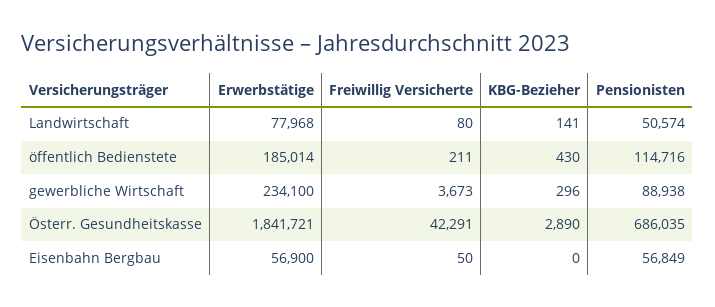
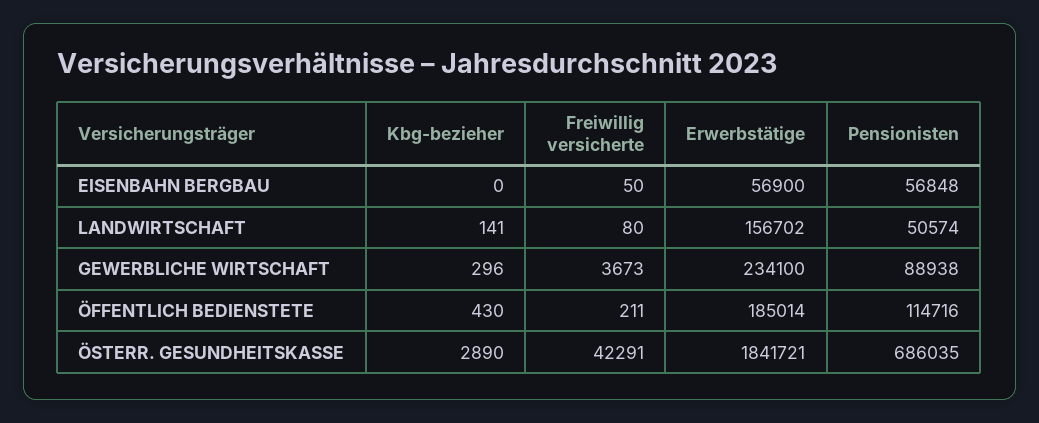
Erwerbstätige, Landwirtschaft: 77968 -> 156702
Pensionisten, Eisenbahn Bergbau: 56849 -> 56848

